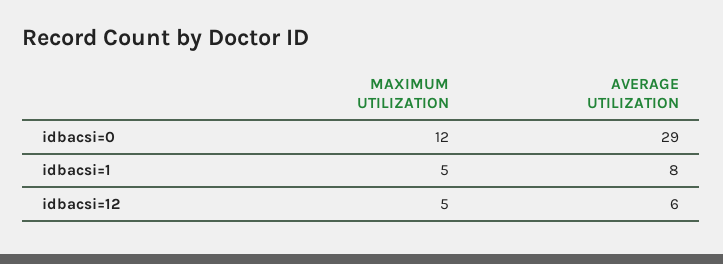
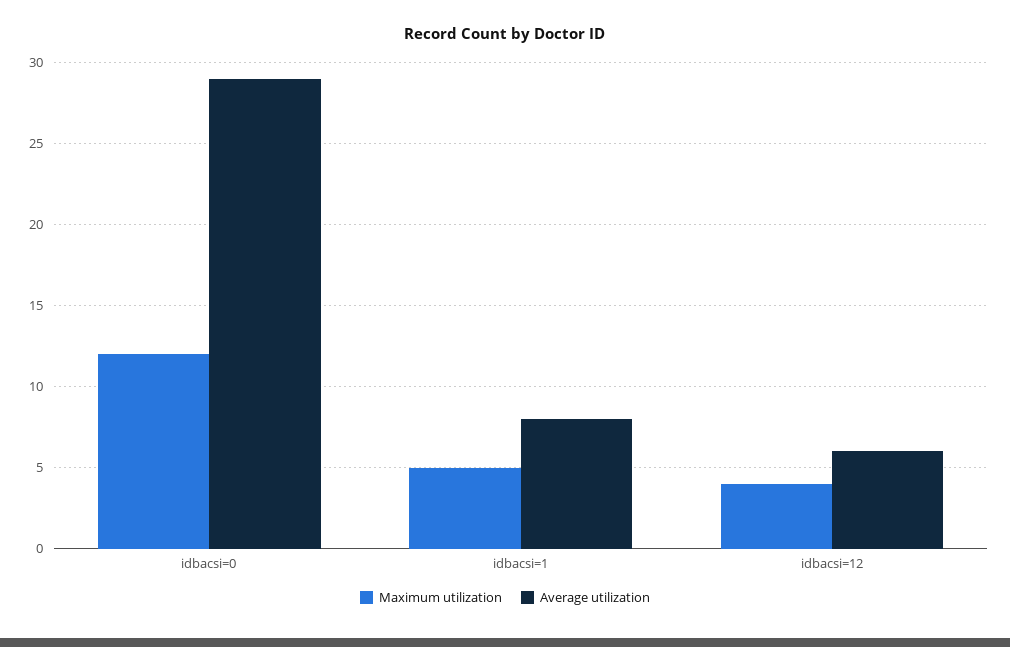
MAXIMUM UTILIZATION, idbacsi=12: 5 -> 4

